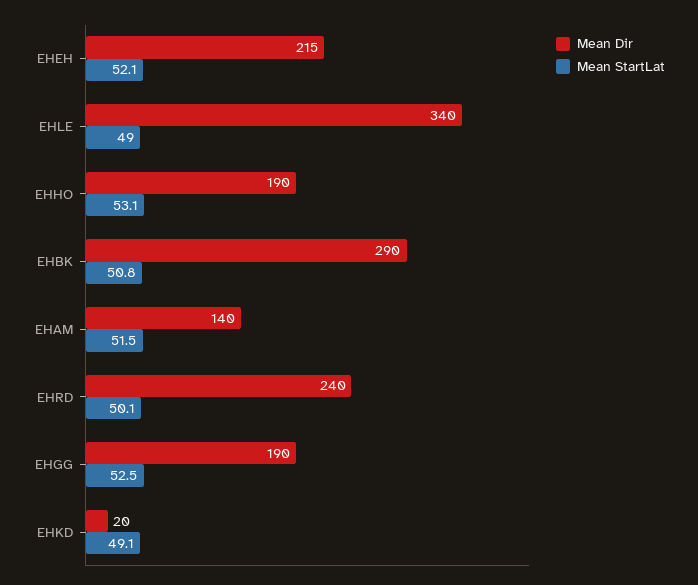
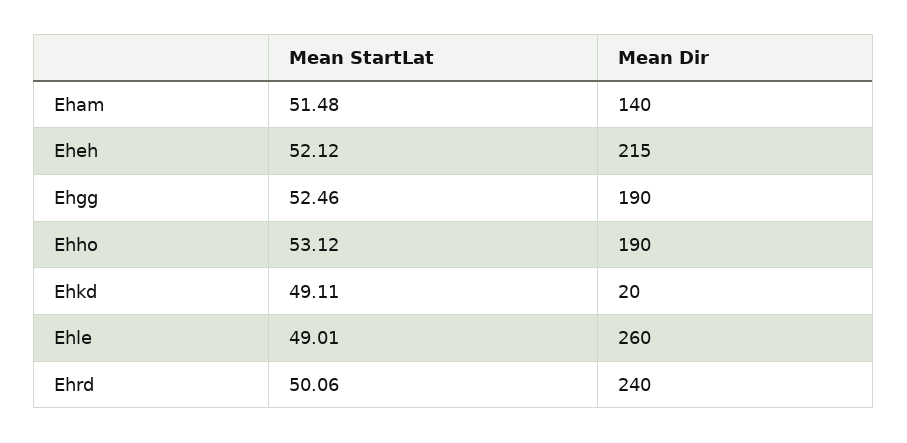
Mean Dir, EHLE: 340 -> 260
Mean Dir, EHBK: 290 -> none
Mean StartLat, EHBK: 50.8 -> none

